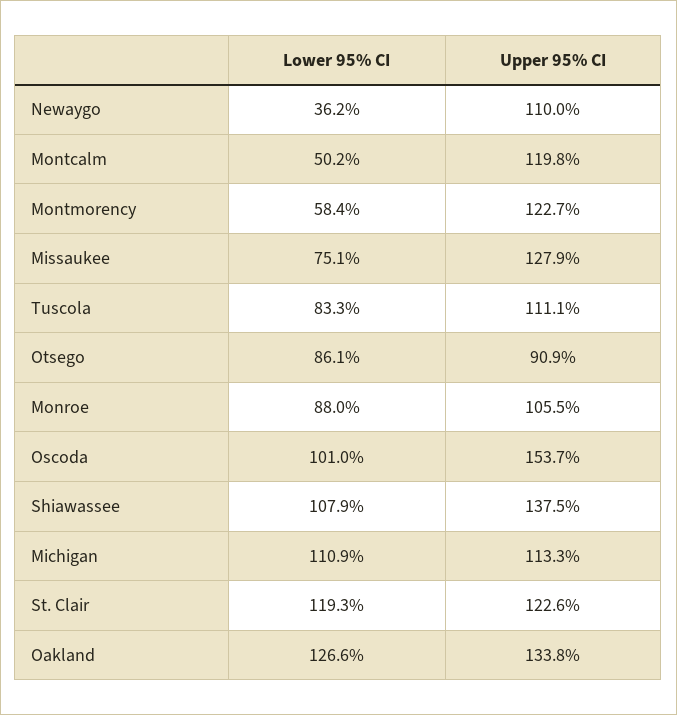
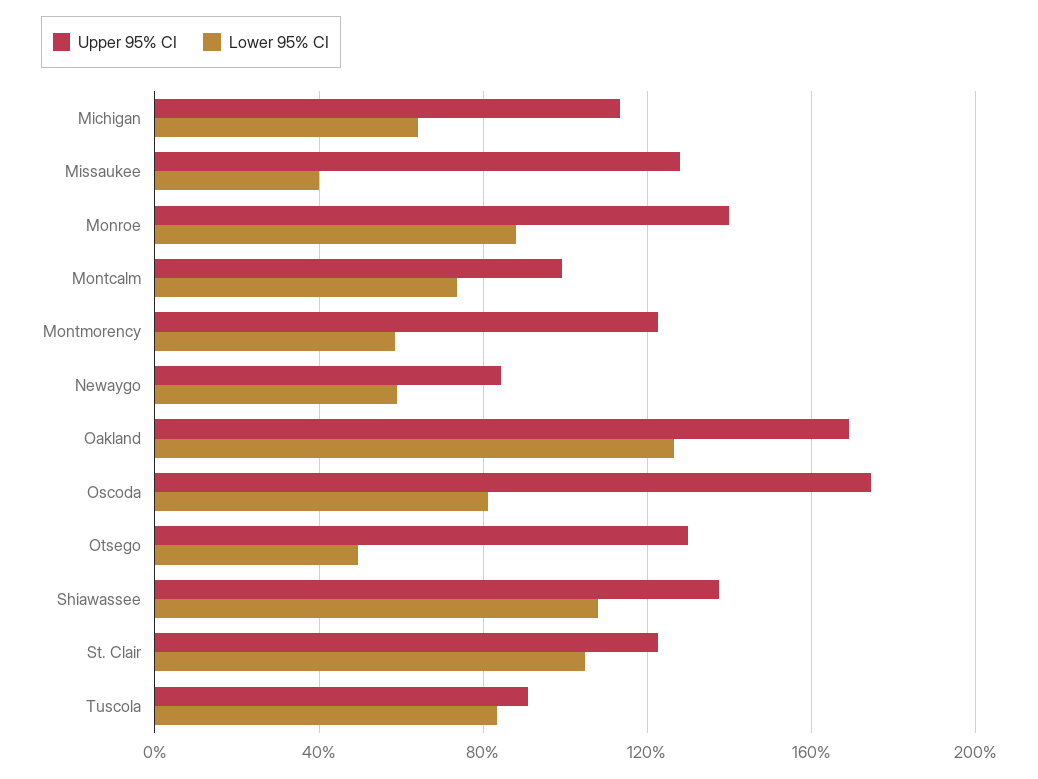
Lower 95% CI, Newaygo: 36.2 -> 60
Upper 95% CI, Newaygo: 110 -> 85
Lower 95% CI, Montcalm: 50.2 -> 75
Upper 95% CI, Montcalm: 119.8 -> 100
Lower 95% CI, Missaukee: 75.1 -> 40
Upper 95% CI, Tuscola: 111.1 -> 90
Lower 95% CI, Otsego: 86.1 -> 50
Upper 95% CI, Otsego: 90.9 -> 130
Upper 95% CI, Monroe: 105.5 -> 140
Lower 95% CI, Oscoda: 101 -> 80
Upper 95% CI, Oscoda: 153.7 -> 175
Lower 95% CI, Michigan: 110.9 -> 65
Lower 95% CI, St. Clair: 119.3 -> 105
Upper 95% CI, Oakland: 133.8 -> 170

